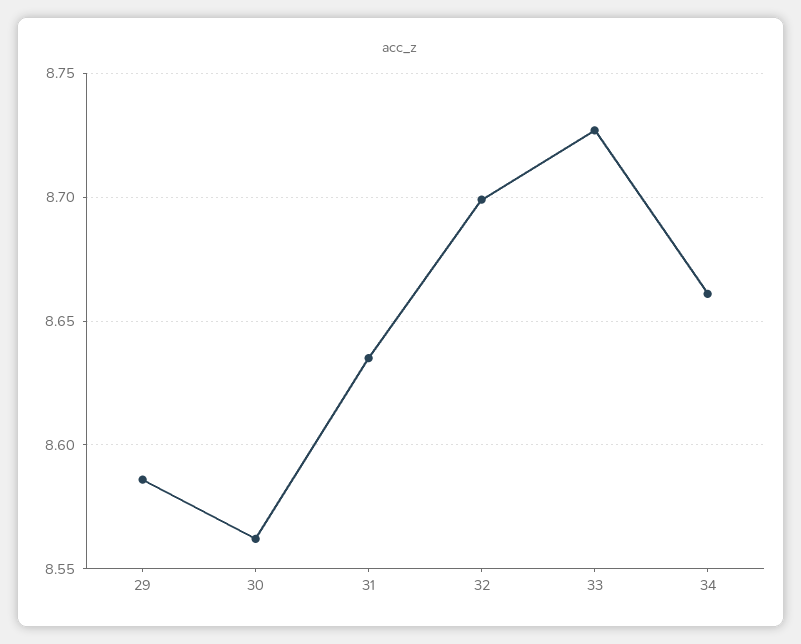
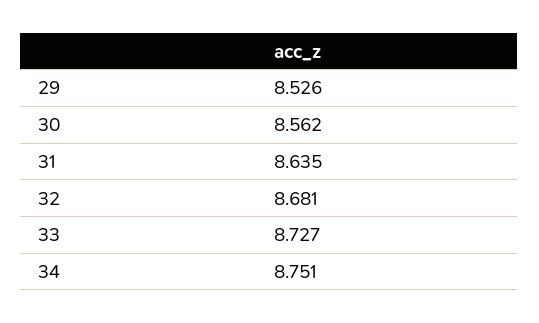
29: 8.585 -> 8.526
32: 8.7 -> 8.681
34: 8.66 -> 8.751

